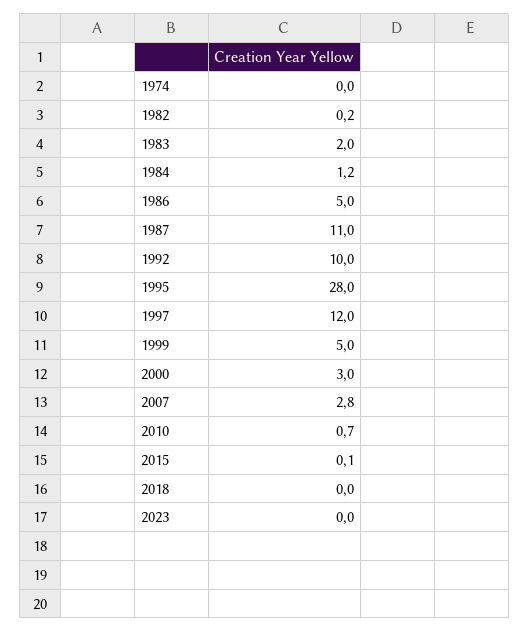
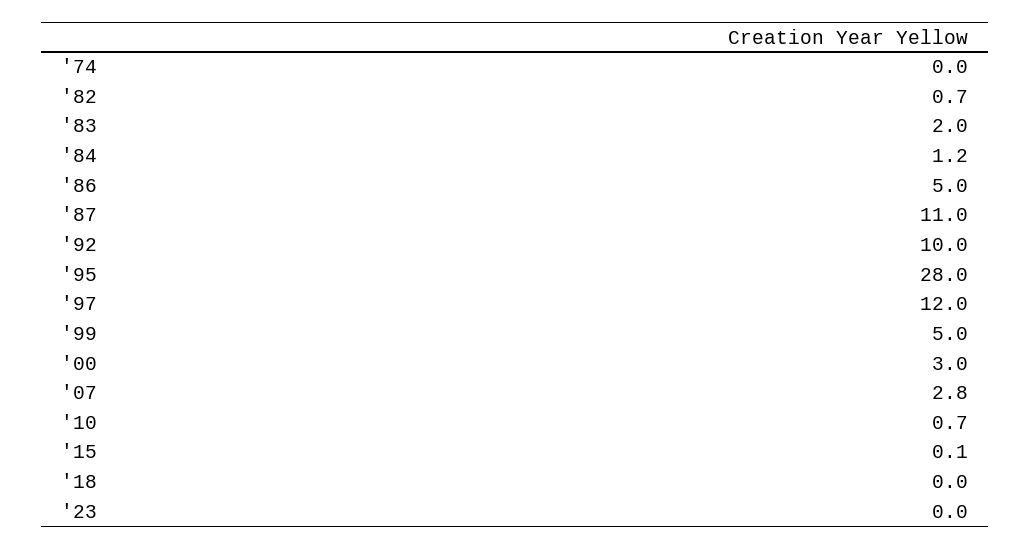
1982: 0.2 -> 0.7

